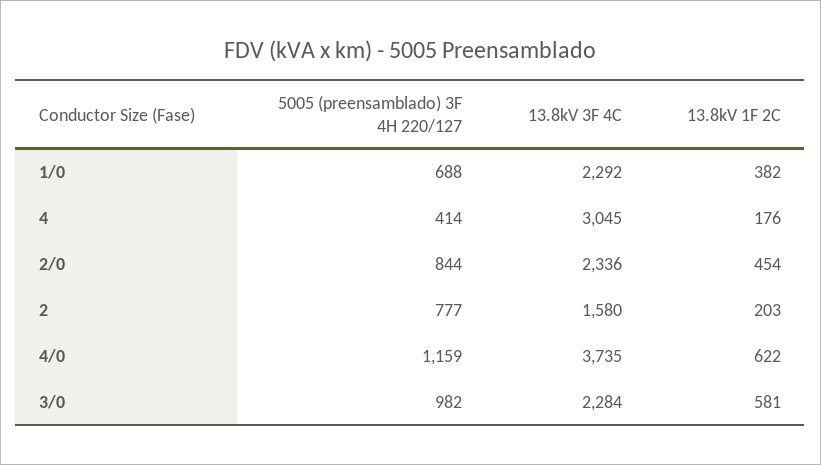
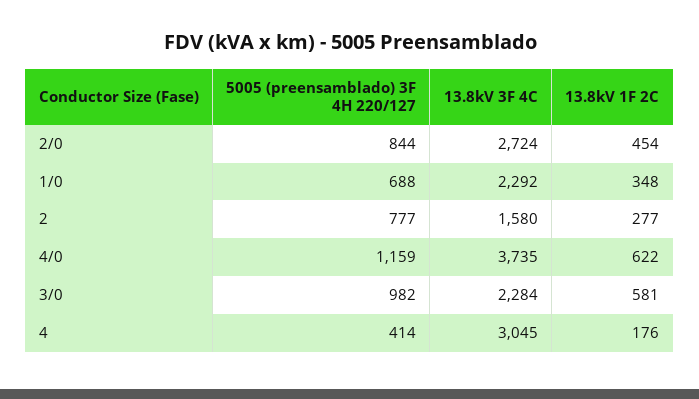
13.8kV 1F 2C, 1/0: 382 -> 348
13.8kV 3F 4C, 2/0: 2336 -> 2724
13.8kV 1F 2C, 2: 203 -> 277

